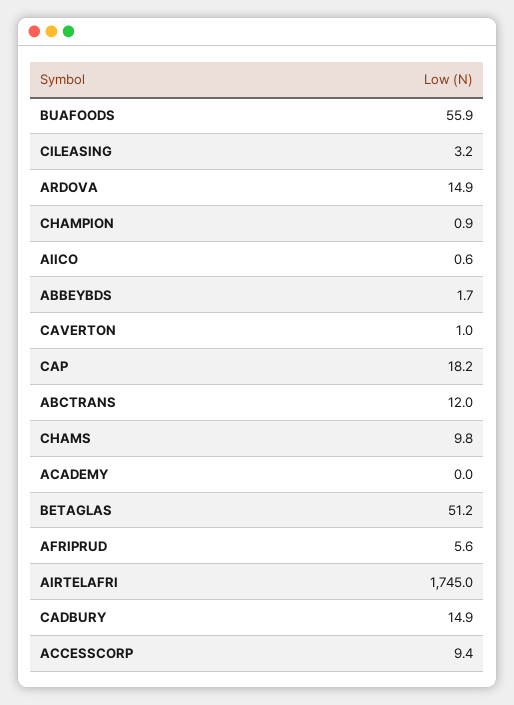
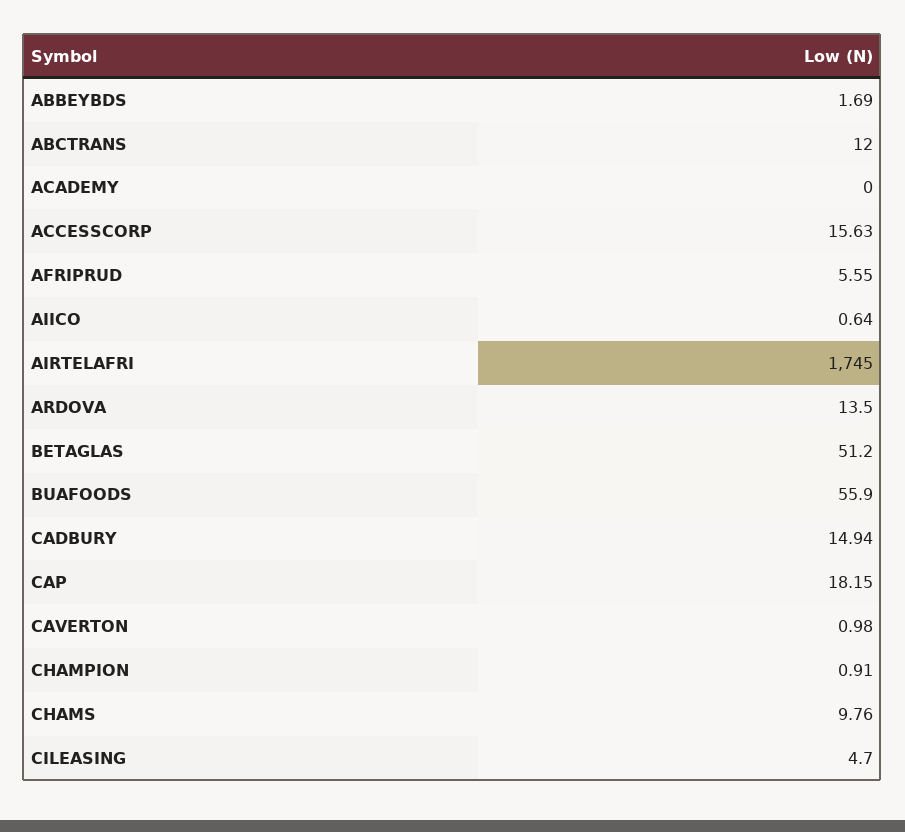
CILEASING: 3.2 -> 4.7
ARDOVA: 14.9 -> 13.5
ACCESSCORP: 9.4 -> 15.63

